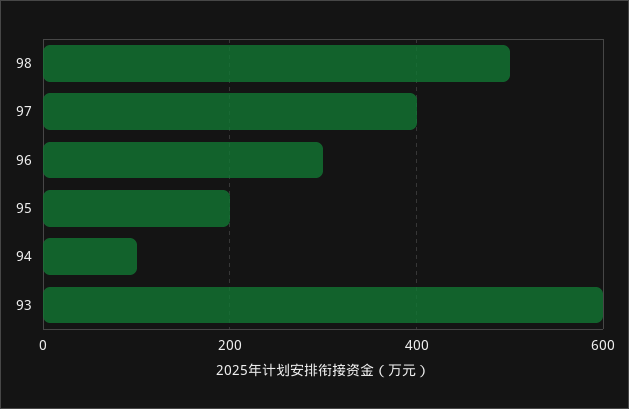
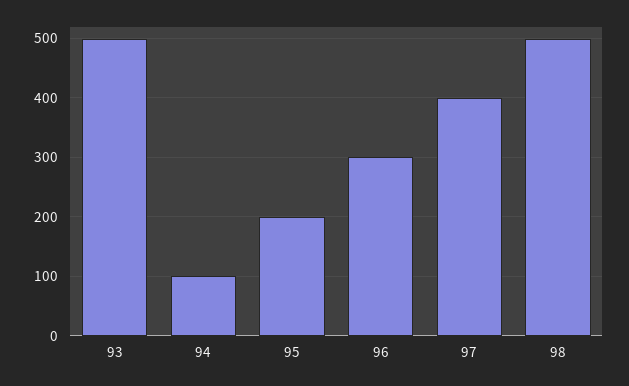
93: 600 -> 500

